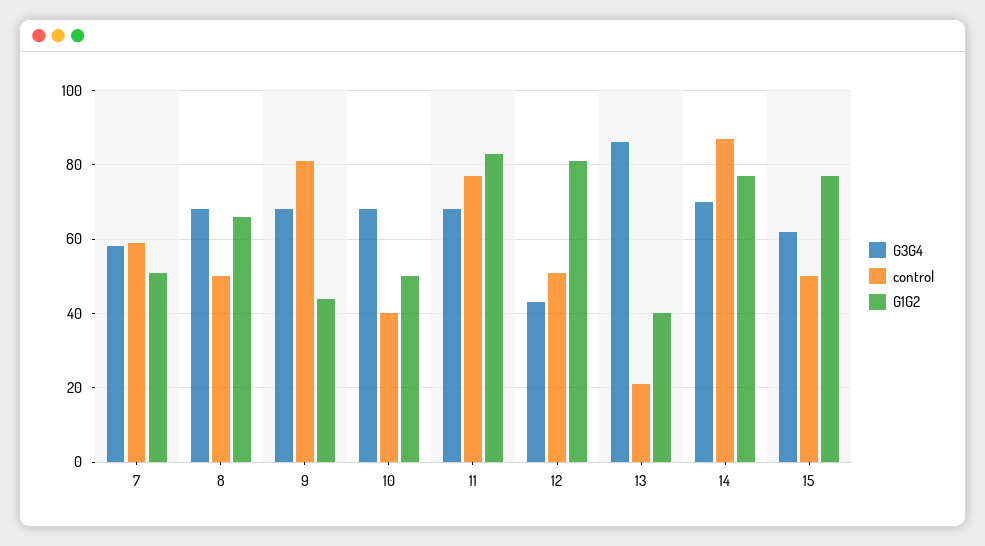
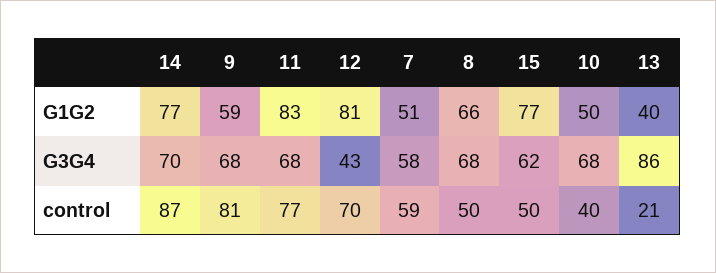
G1G2, 9: 45 -> 59
control, 12: 50 -> 70

